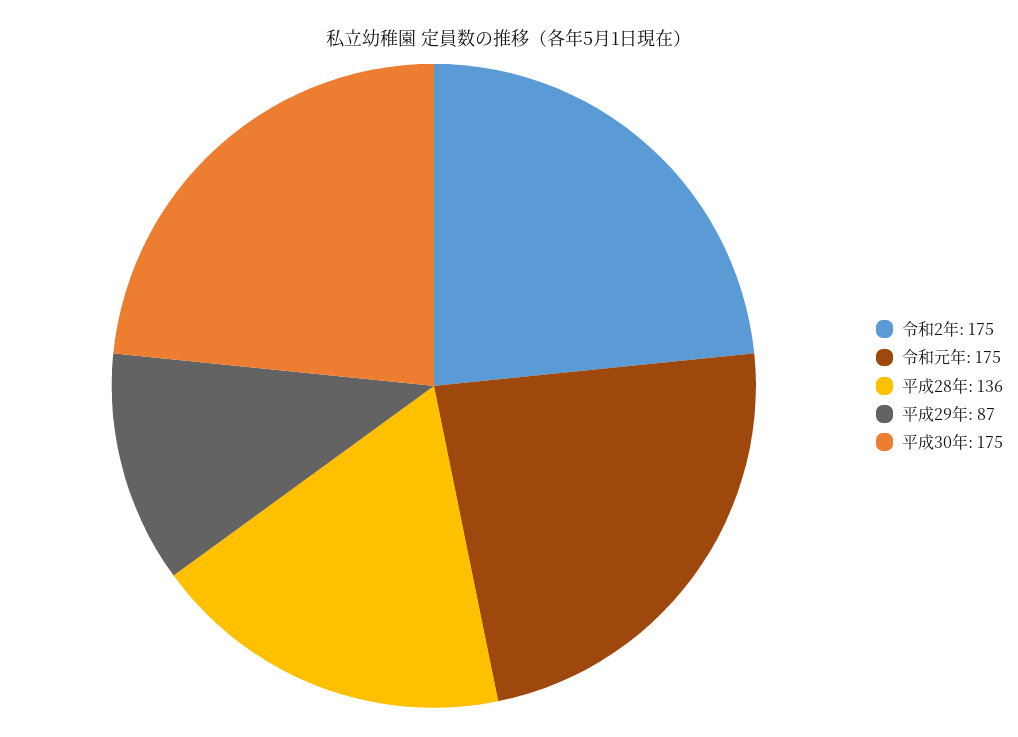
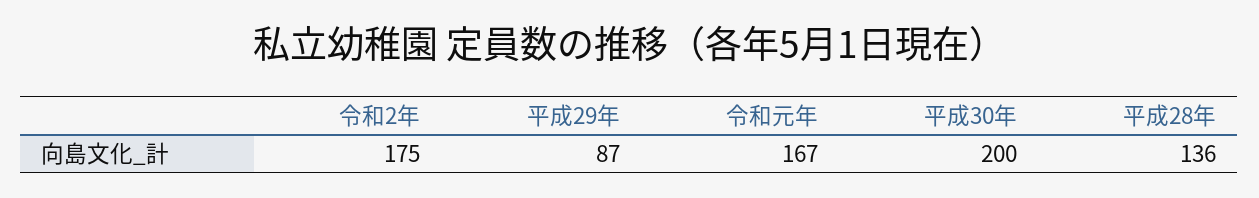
令和元年: 175 -> 167
平成30年: 175 -> 200

